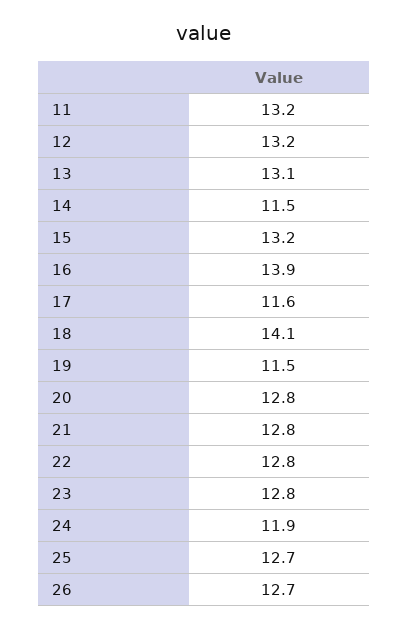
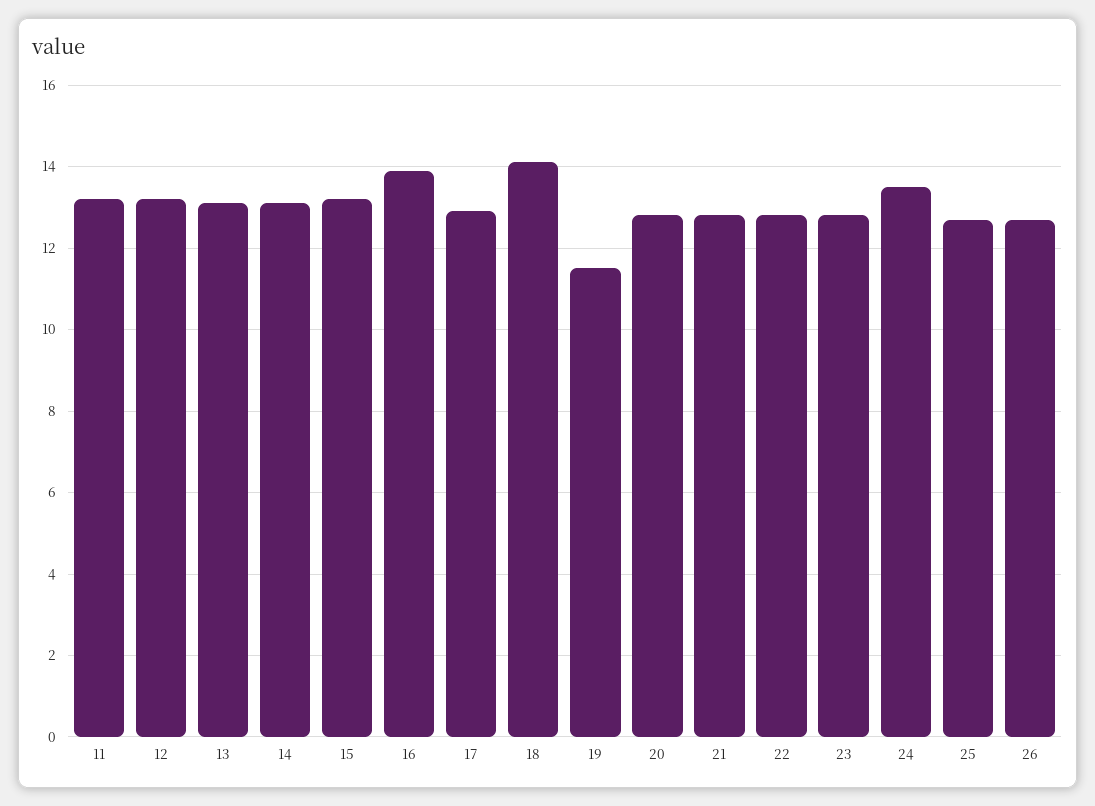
14: 11.5 -> 13
17: 11.6 -> 13
24: 11.9 -> 13.5

